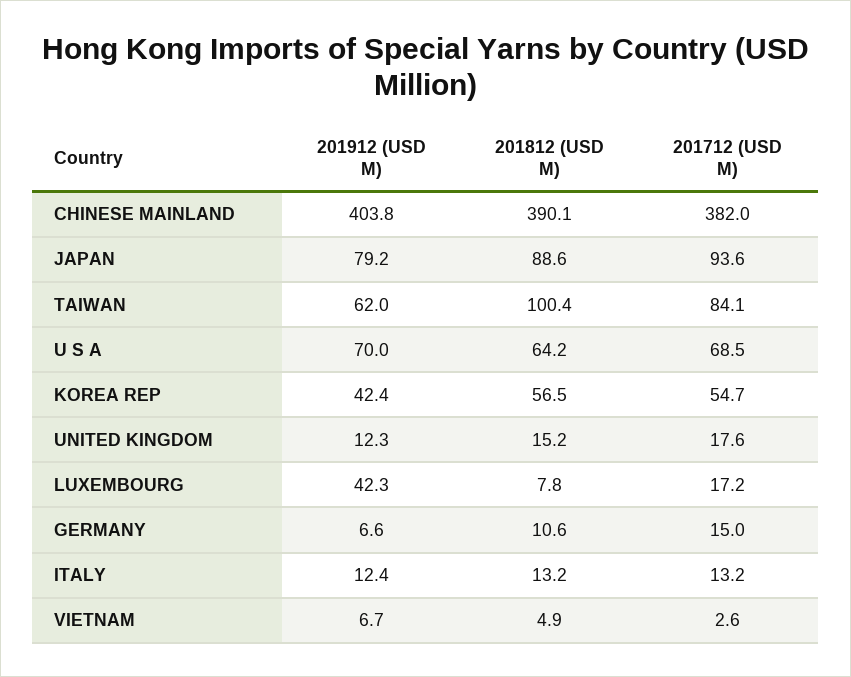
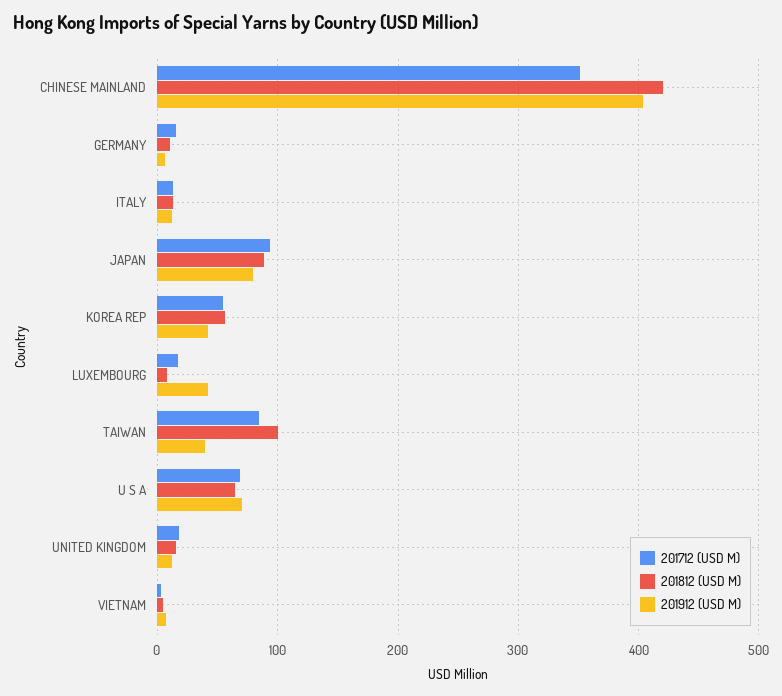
201812 (USD M), CHINESE MAINLAND: 390.1 -> 420
201712 (USD M), CHINESE MAINLAND: 382 -> 350
201912 (USD M), TAIWAN: 62 -> 40

